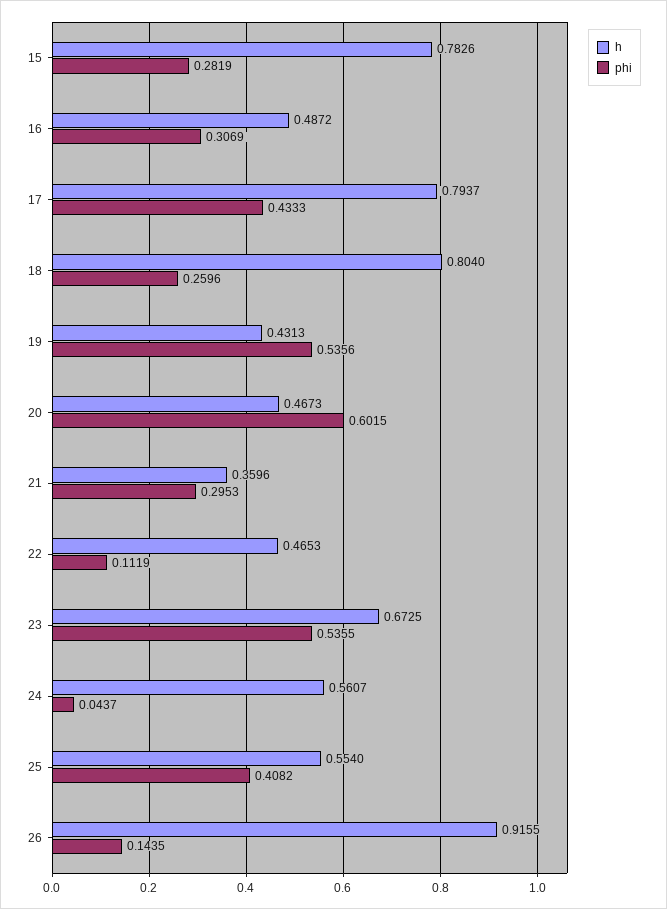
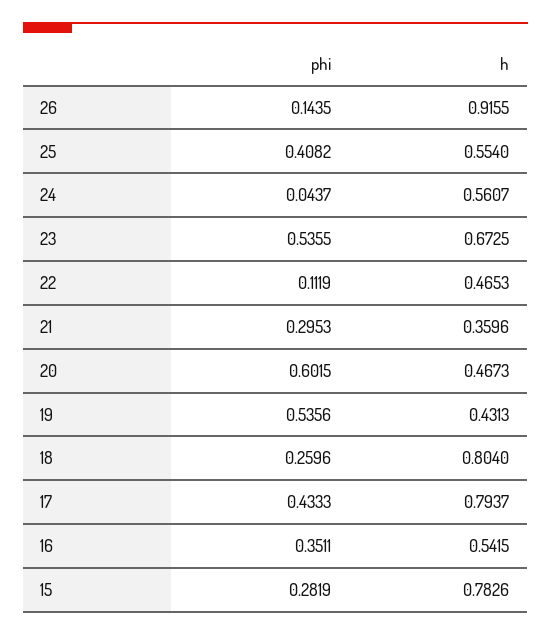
h, 16: 0.4872 -> 0.5415
phi, 16: 0.3069 -> 0.3511

